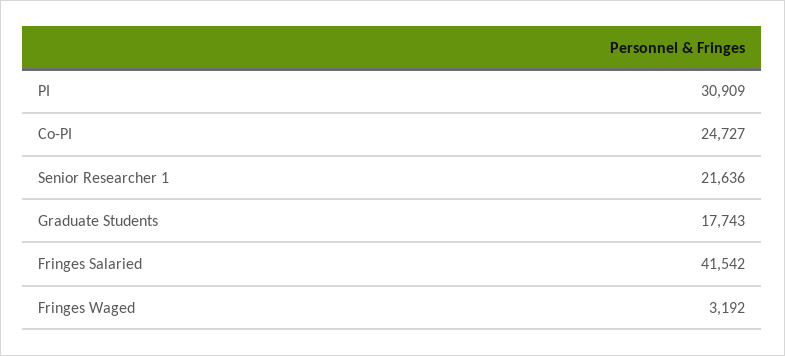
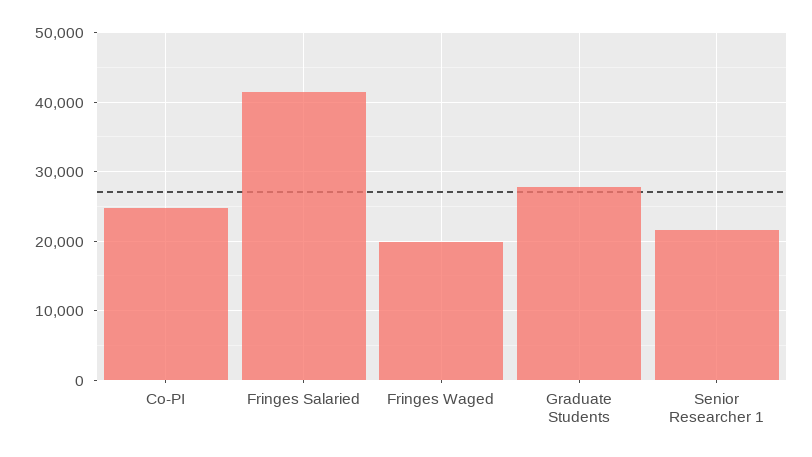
PI: 30909 -> none
Graduate Students: 17743 -> 28000
Fringes Waged: 3192 -> 20000

